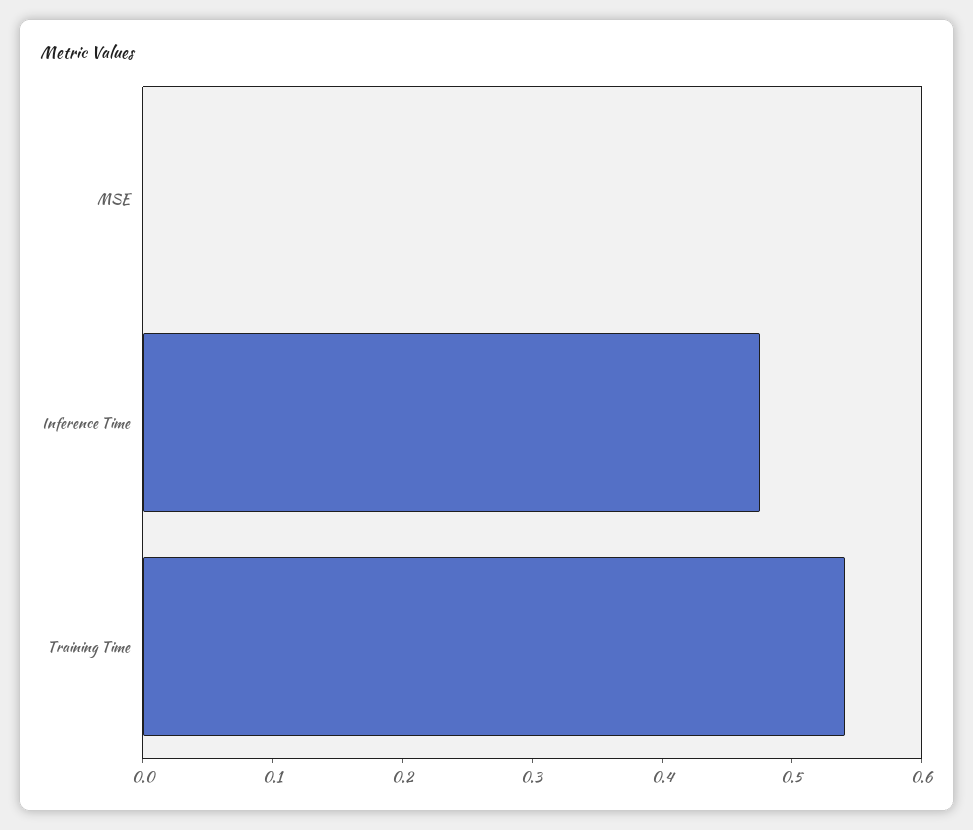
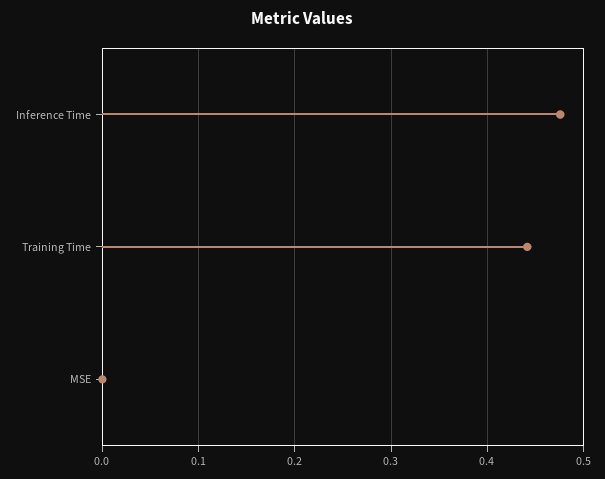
Training Time: 0.54 -> 0.44

